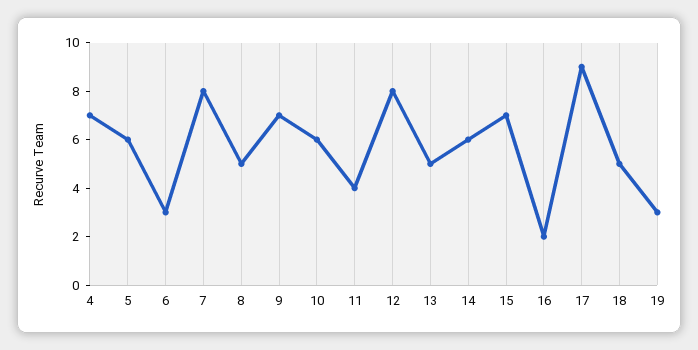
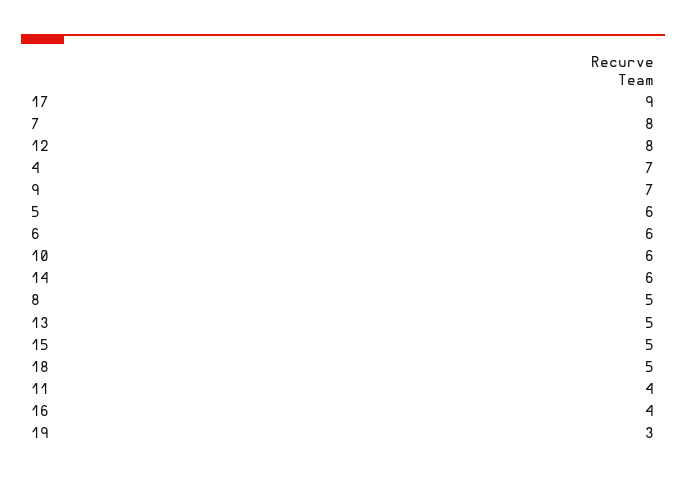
6: 3 -> 6
15: 7 -> 5
16: 2 -> 4

